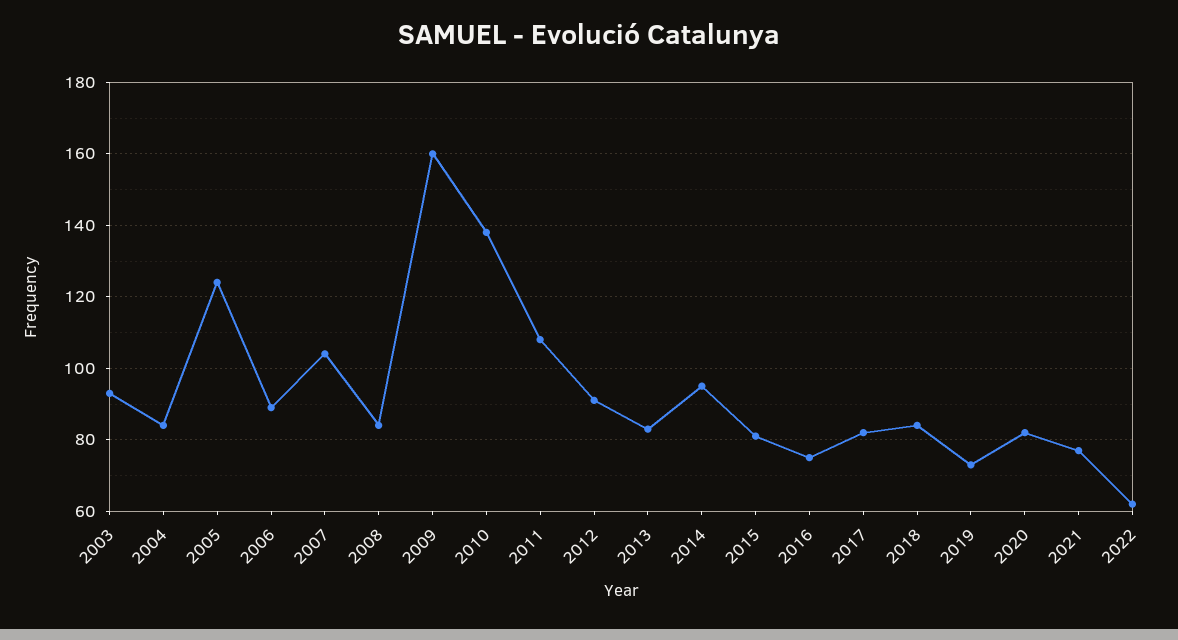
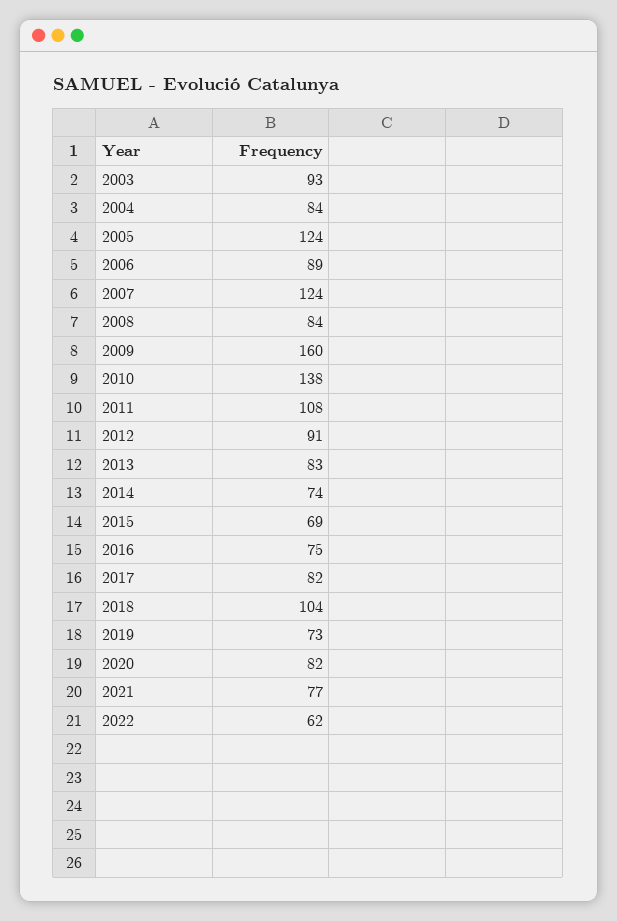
2007: 105 -> 124
2014: 95 -> 74
2015: 80 -> 69
2018: 85 -> 104

